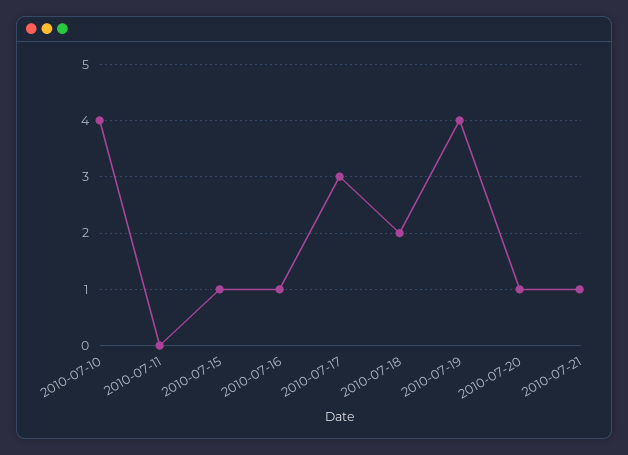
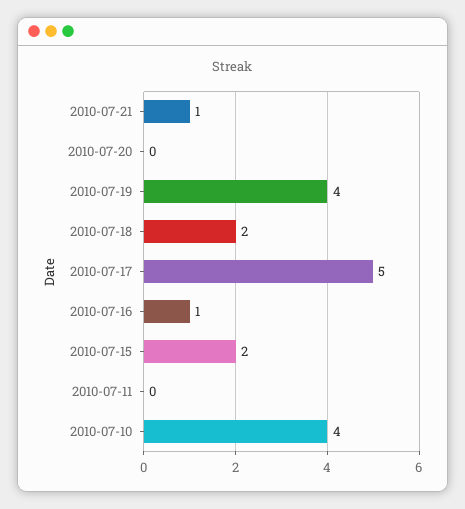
2010-07-15: 1 -> 2
2010-07-17: 3 -> 5
2010-07-20: 1 -> 0

